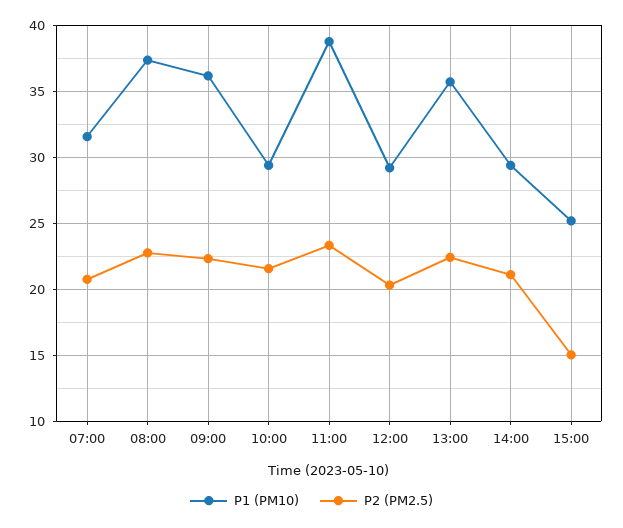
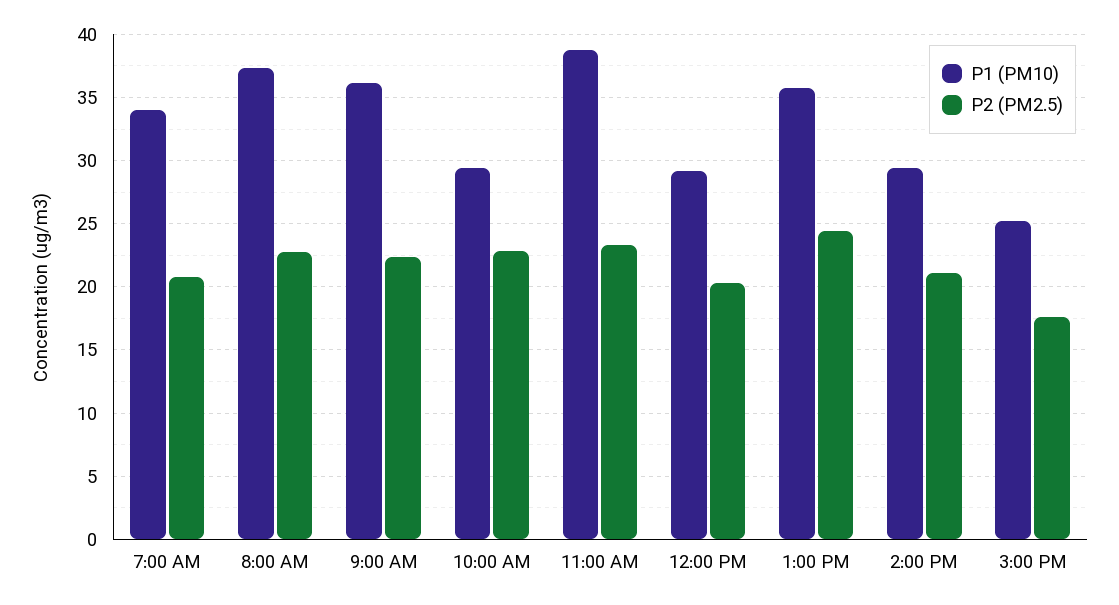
P1 (PM10), 07:00: 31.5 -> 34
P2 (PM2.5), 10:00: 21.5 -> 23
P2 (PM2.5), 13:00: 22.5 -> 24.5
P2 (PM2.5), 15:00: 15 -> 17.5

